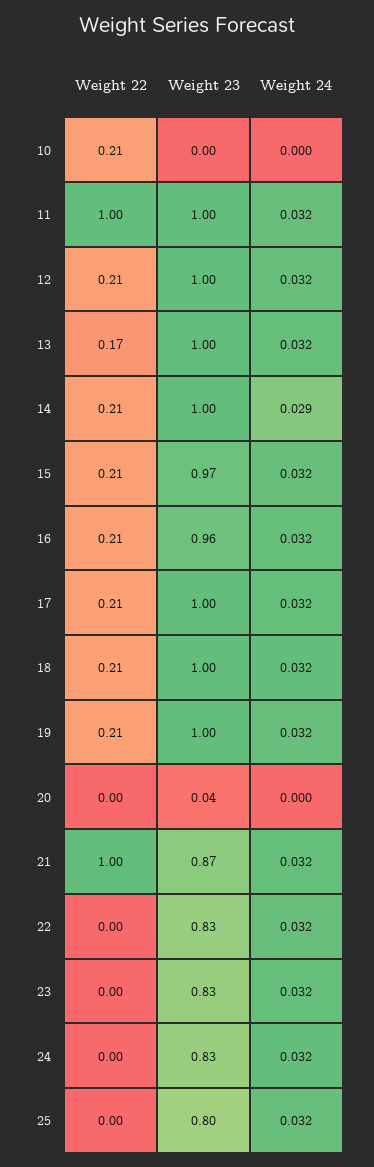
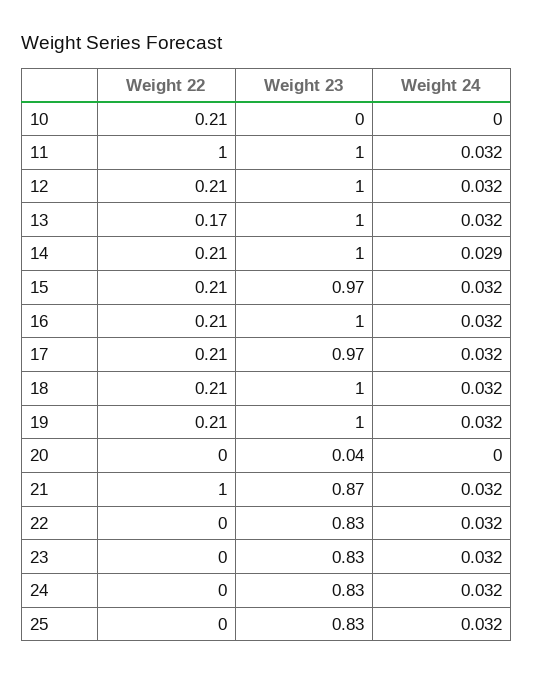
Weight 23, 16: 0.96 -> 1
Weight 23, 17: 1 -> 0.97
Weight 23, 25: 0.8 -> 0.83

